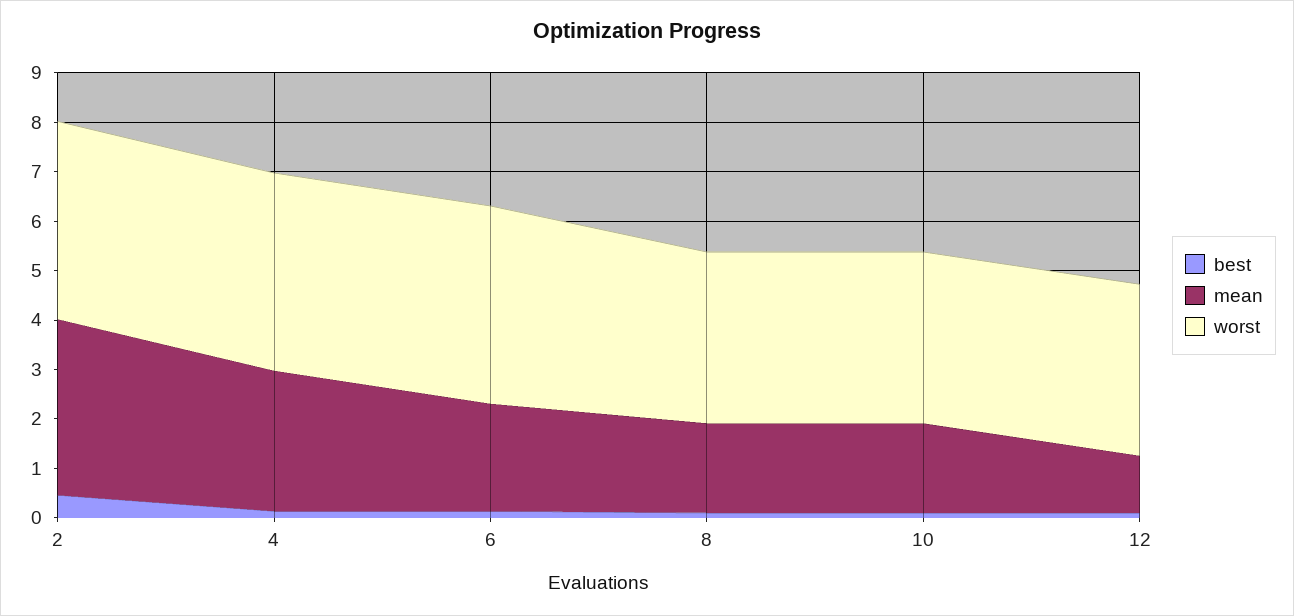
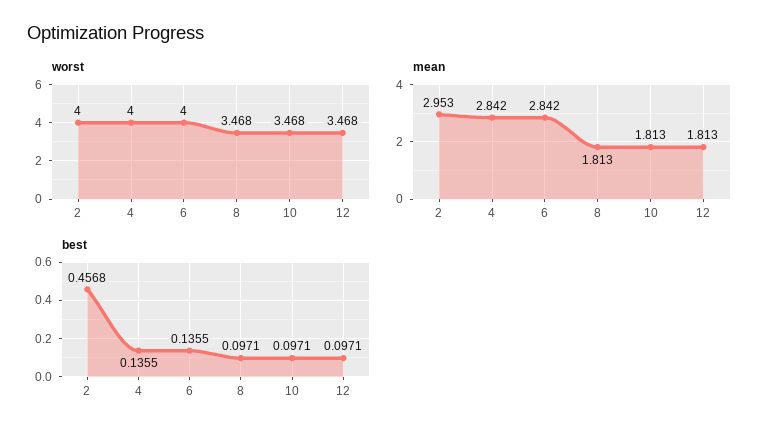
mean, 2: 3.6 -> 2.953
mean, 6: 2.2 -> 2.842
mean, 12: 1.2 -> 1.813

